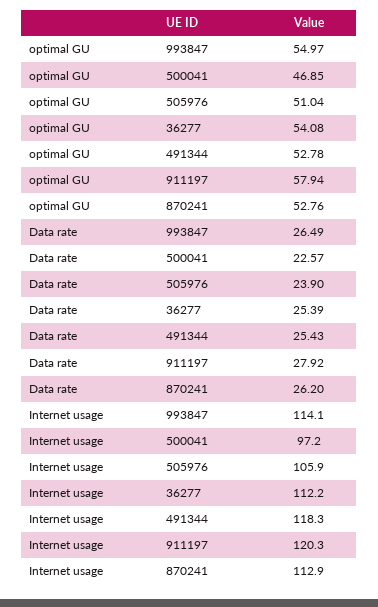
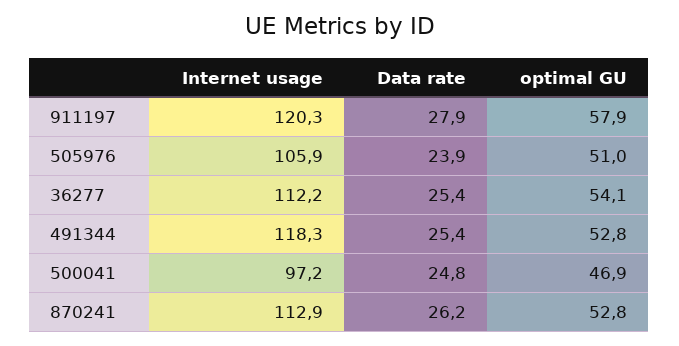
optimal GU, 993847: 54.97 -> none
Data rate, 993847: 26.49 -> none
Data rate, 500041: 22.57 -> 24.8
Internet usage, 993847: 114.1 -> none

